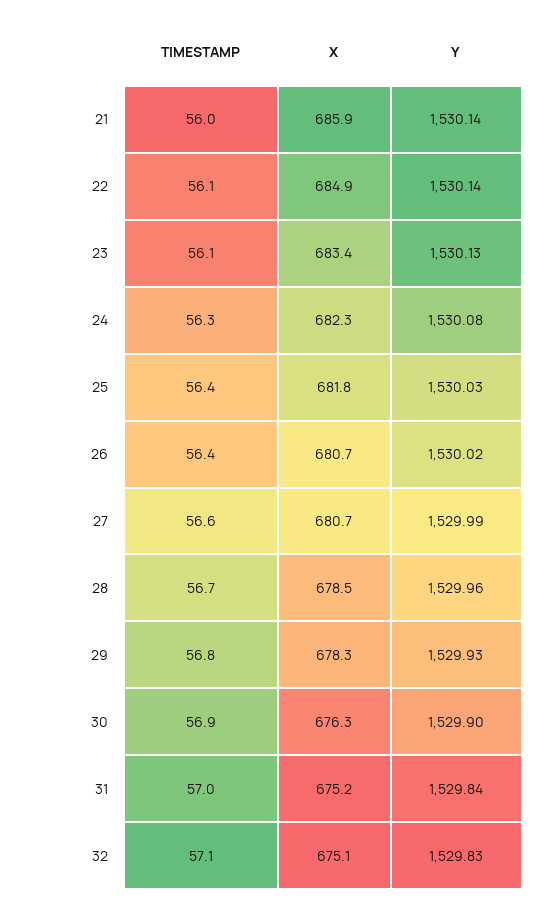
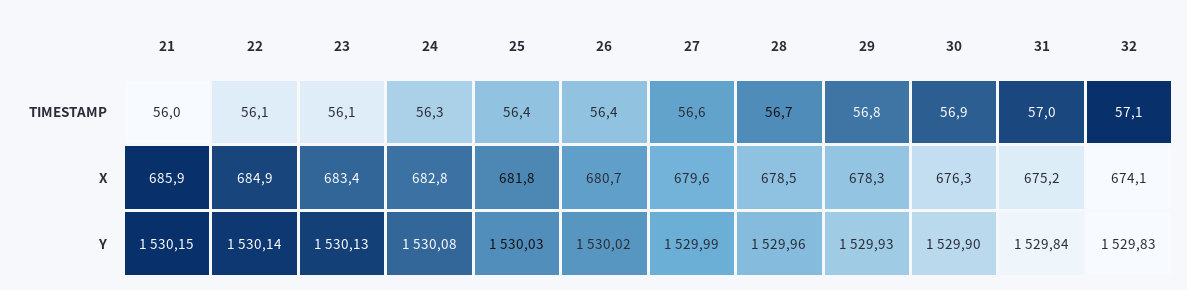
Y, 21: 1530.14 -> 1530.15
X, 24: 682.3 -> 682.8
X, 27: 680.7 -> 679.6
X, 32: 675.1 -> 674.1

